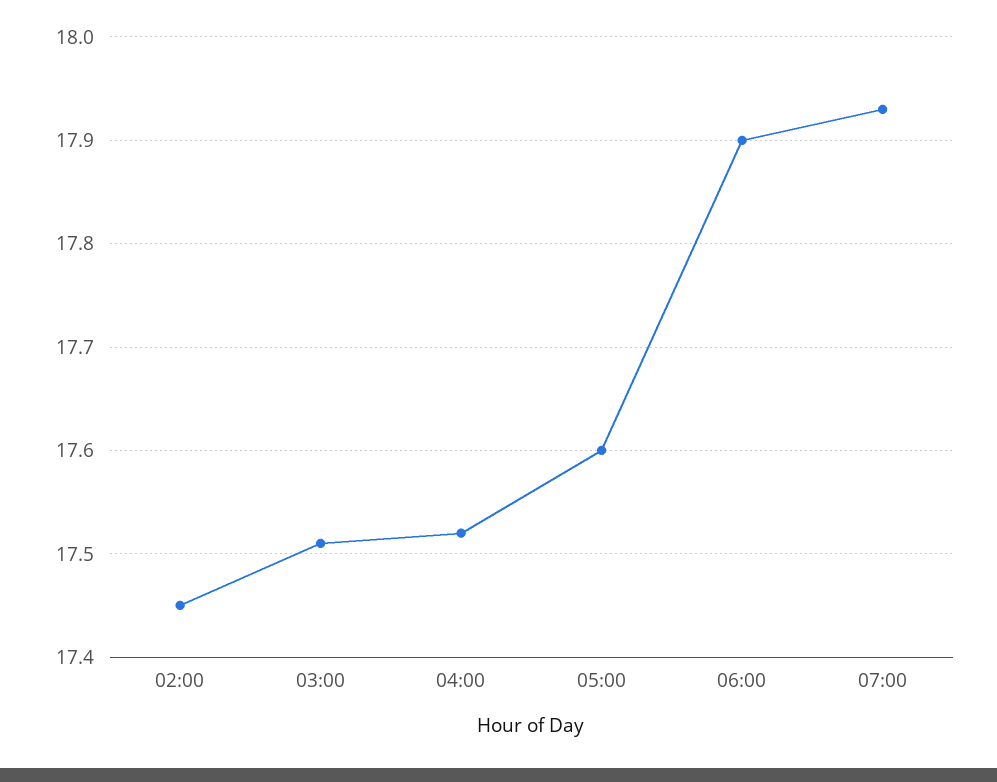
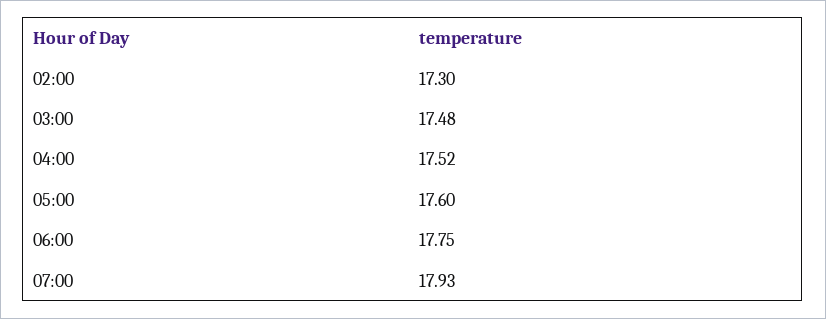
02:00: 17.45 -> 17.3
03:00: 17.51 -> 17.48
06:00: 17.9 -> 17.75

